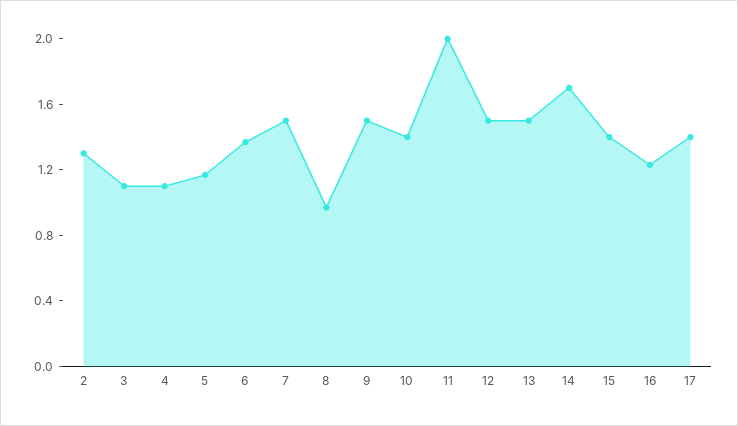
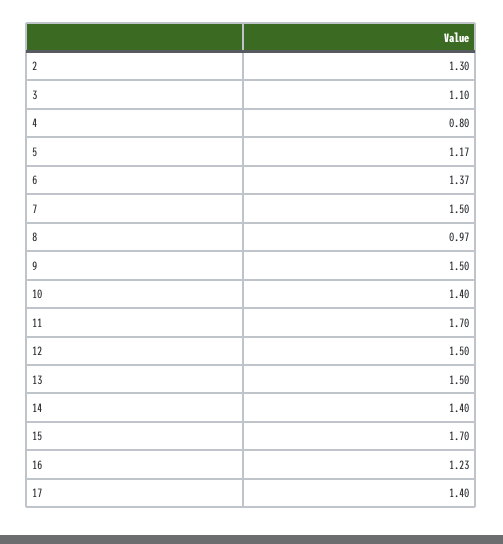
4: 1.1 -> 0.8
11: 2 -> 1.7
14: 1.7 -> 1.4
15: 1.4 -> 1.7

